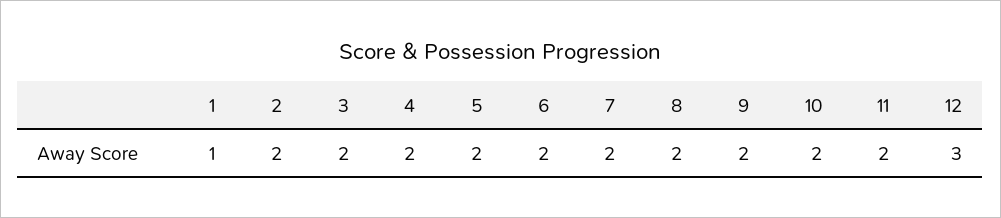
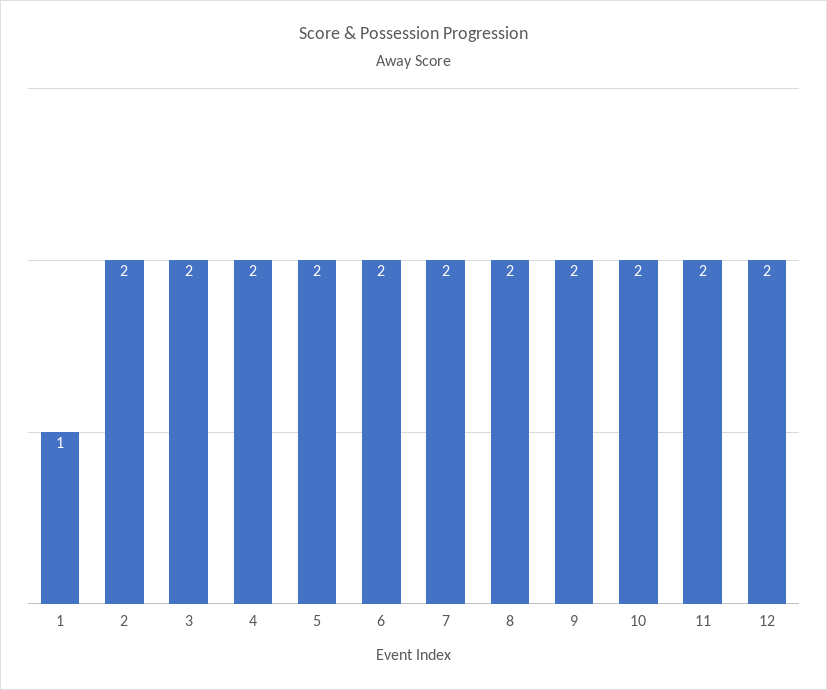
12: 3 -> 2

